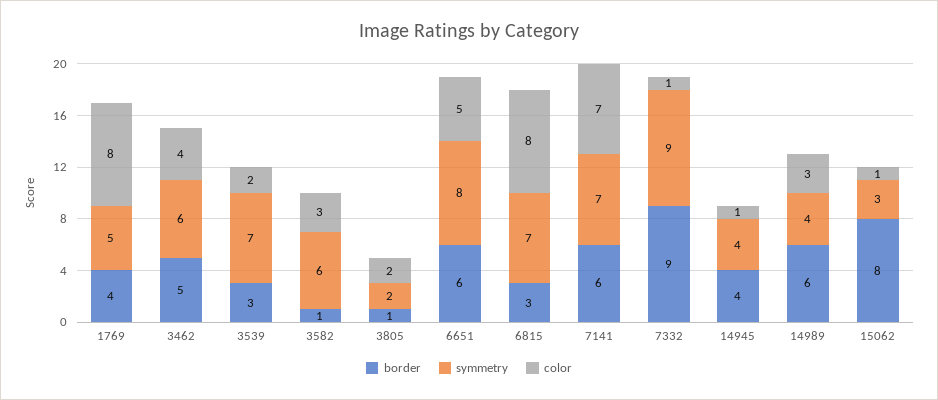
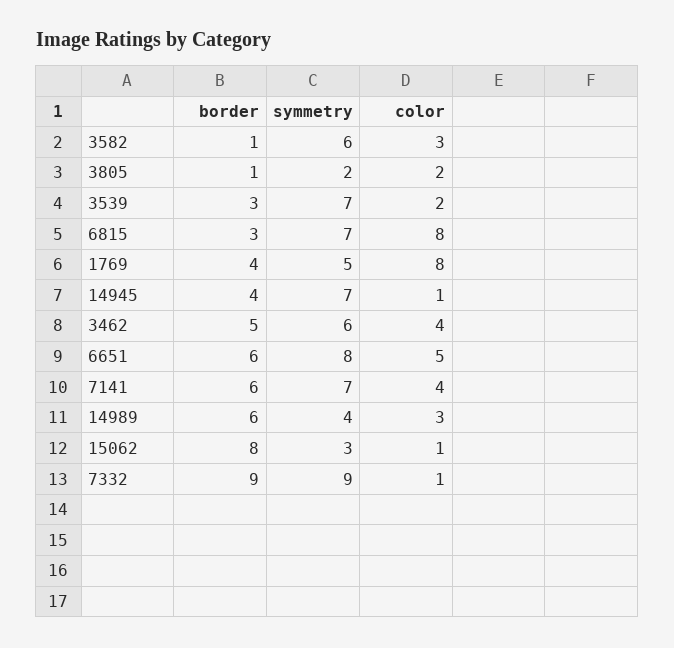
color, 7141: 7 -> 4
symmetry, 14945: 4 -> 7

